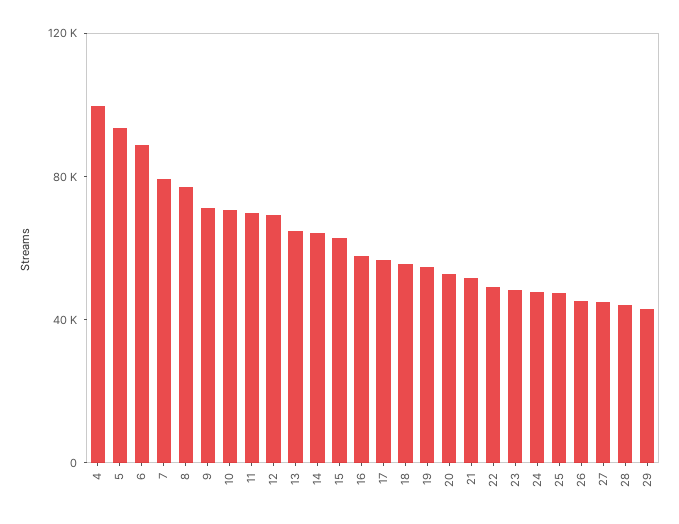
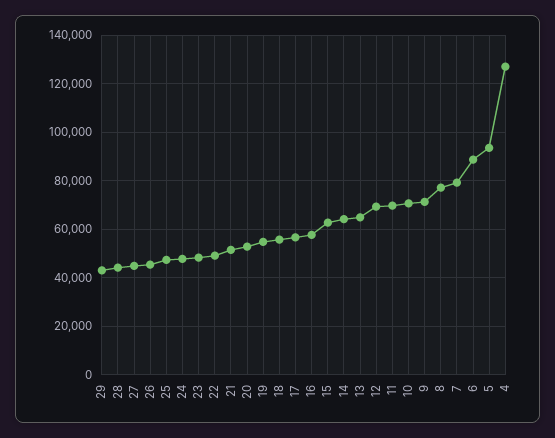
4: 100000 -> 127500

